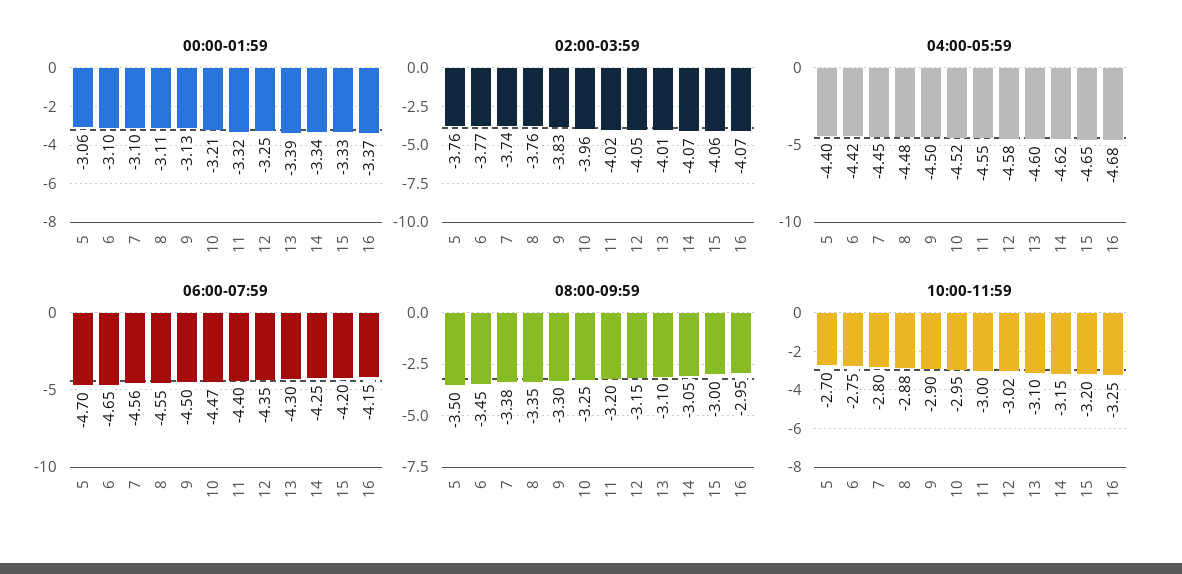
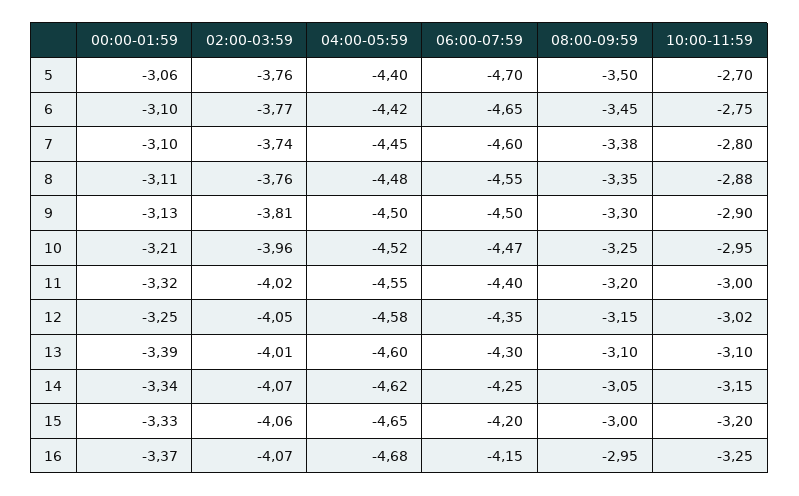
02:00-03:59, 9: -3.83 -> -3.81
06:00-07:59, 7: -4.56 -> -4.6

